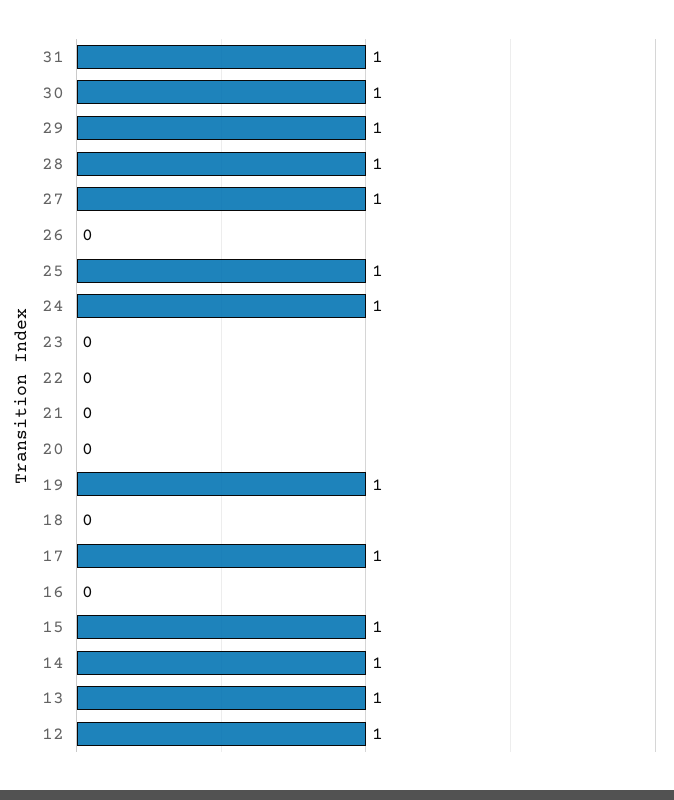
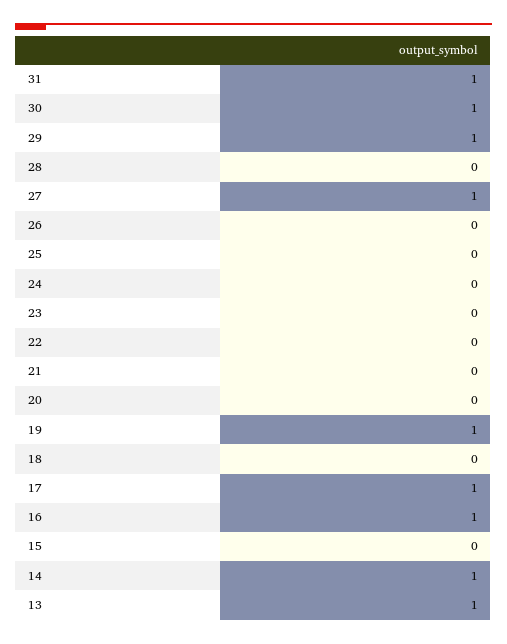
28: 1 -> 0
25: 1 -> 0
24: 1 -> 0
16: 0 -> 1
15: 1 -> 0
12: 1 -> none

